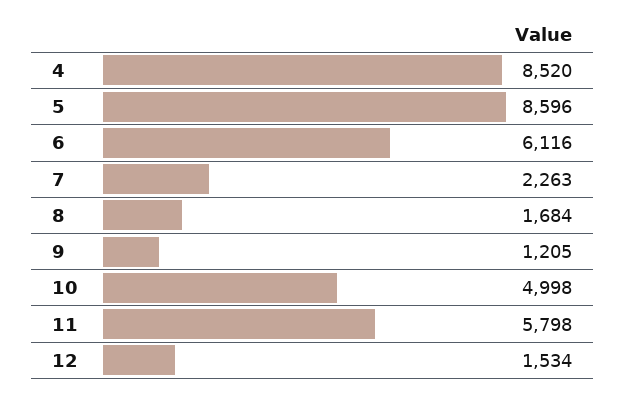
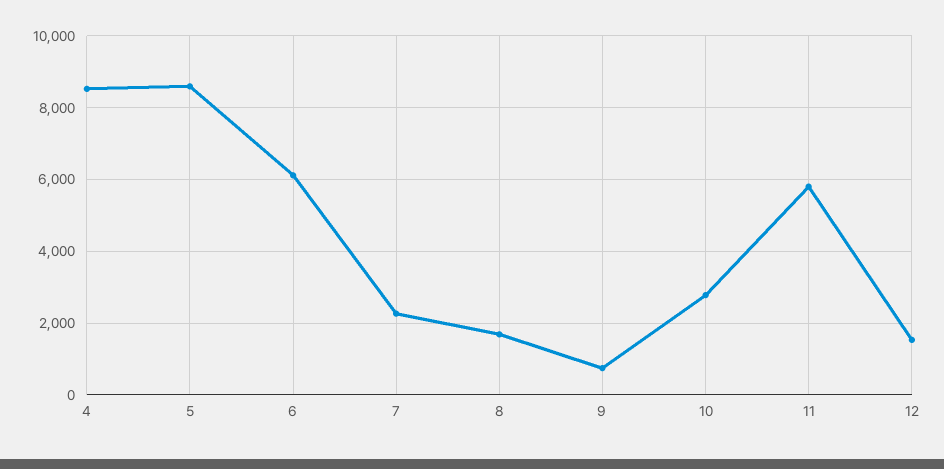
9: 1205 -> 800
10: 4998 -> 2800

